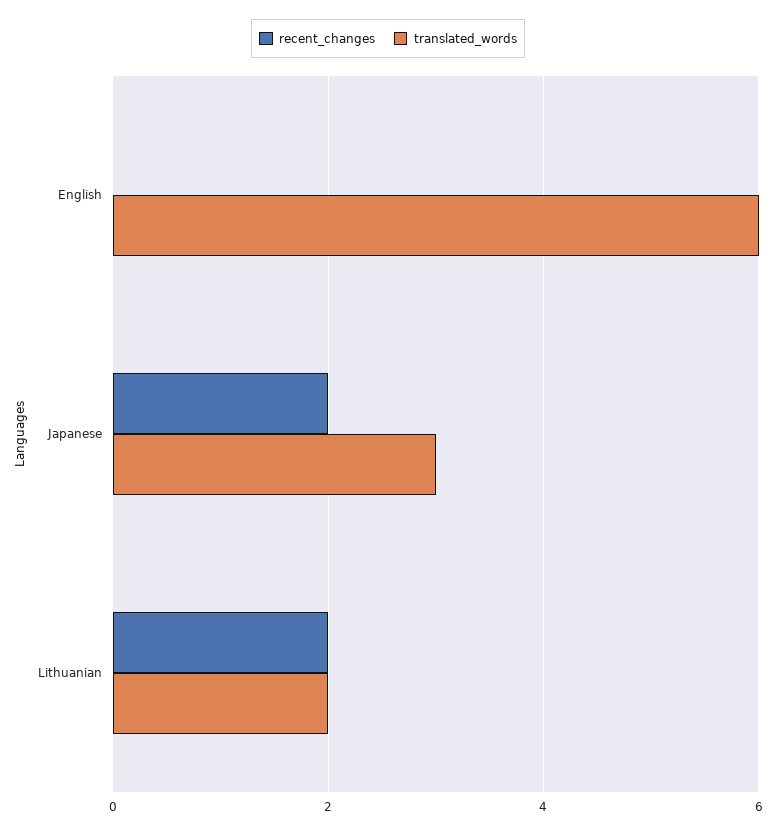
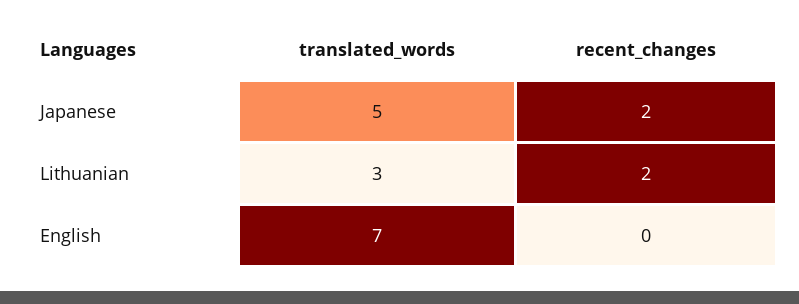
translated_words, English: 6 -> 7
translated_words, Japanese: 3 -> 5
translated_words, Lithuanian: 2 -> 3

